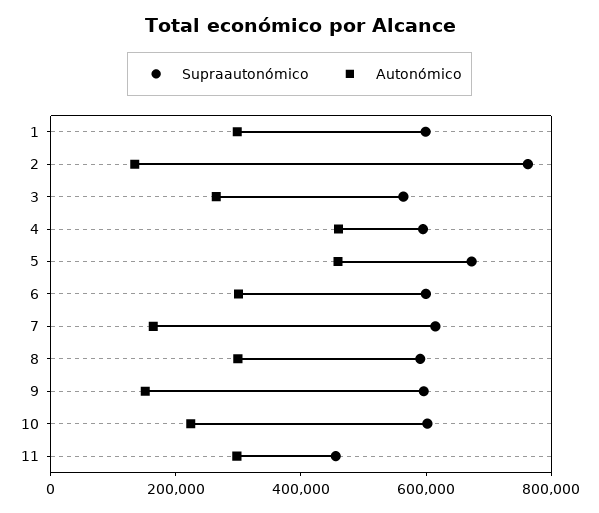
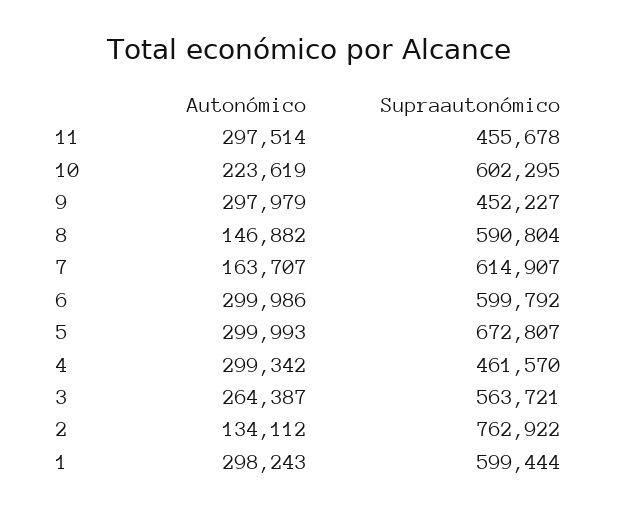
Supraautonómico, 4: 600000 -> 461570
Autonómico, 4: 450000 -> 299342
Autonómico, 5: 450000 -> 299993
Autonómico, 8: 300000 -> 146882
Supraautonómico, 9: 600000 -> 452227
Autonómico, 9: 150000 -> 297979

